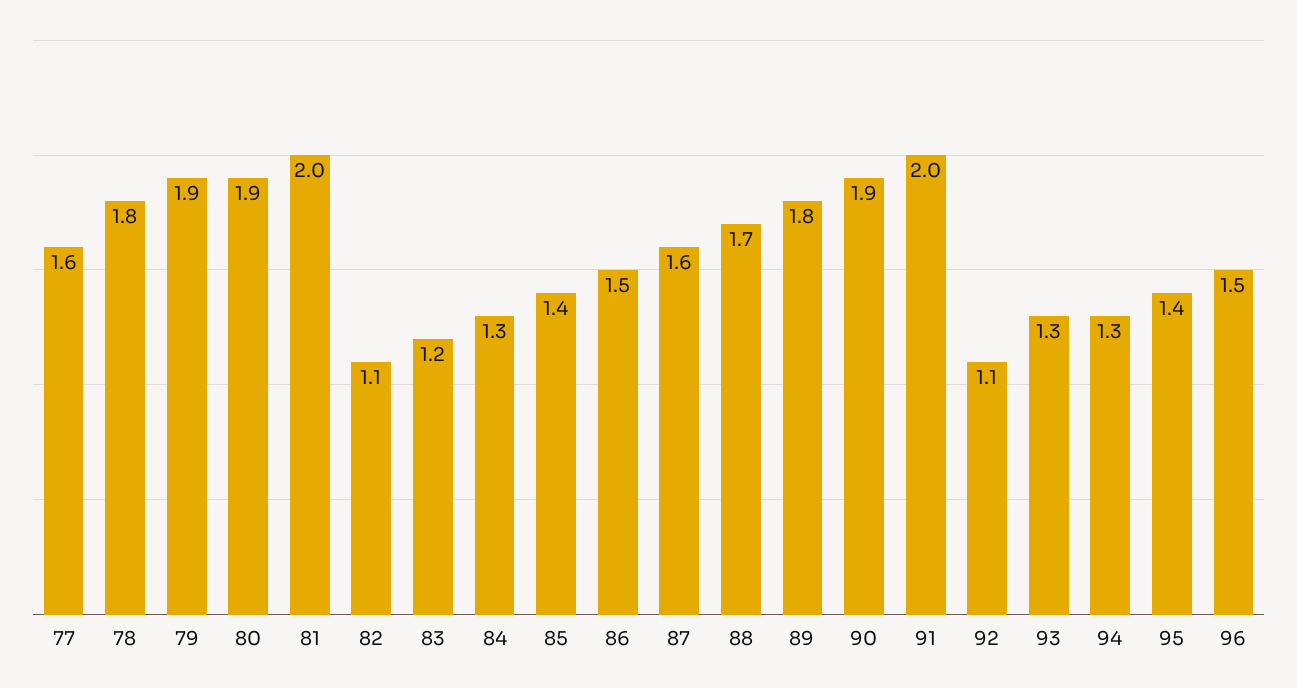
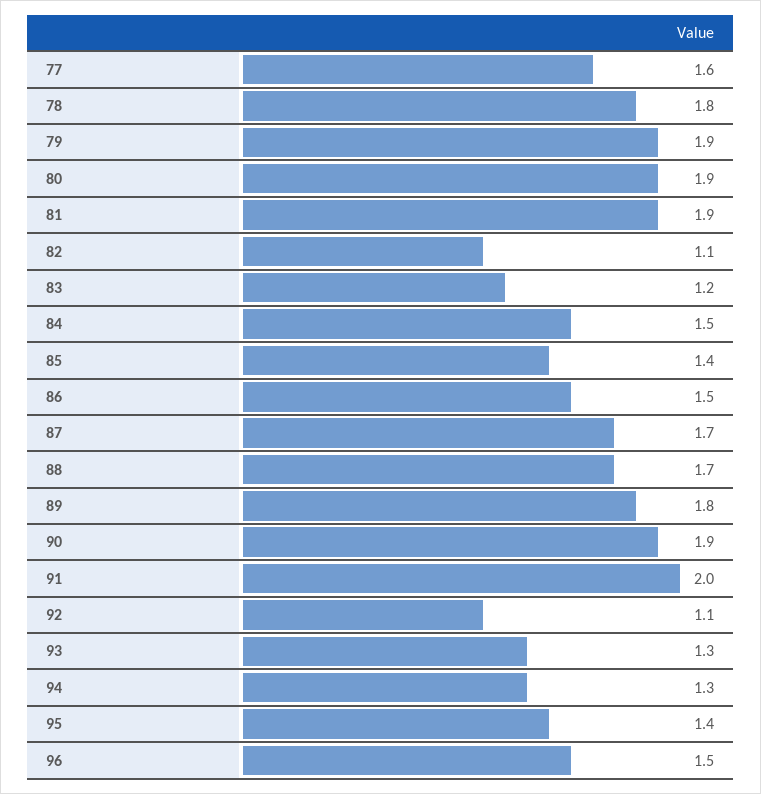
81: 2 -> 1.9
84: 1.3 -> 1.5
87: 1.6 -> 1.7

